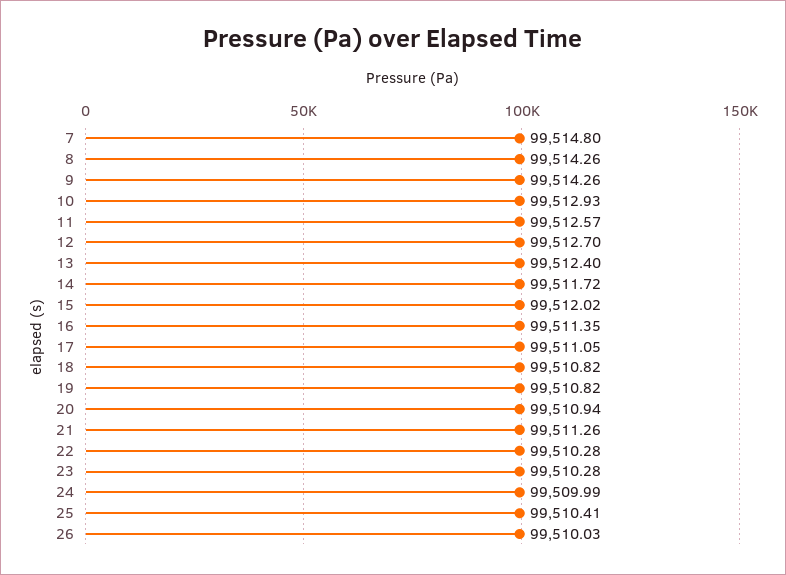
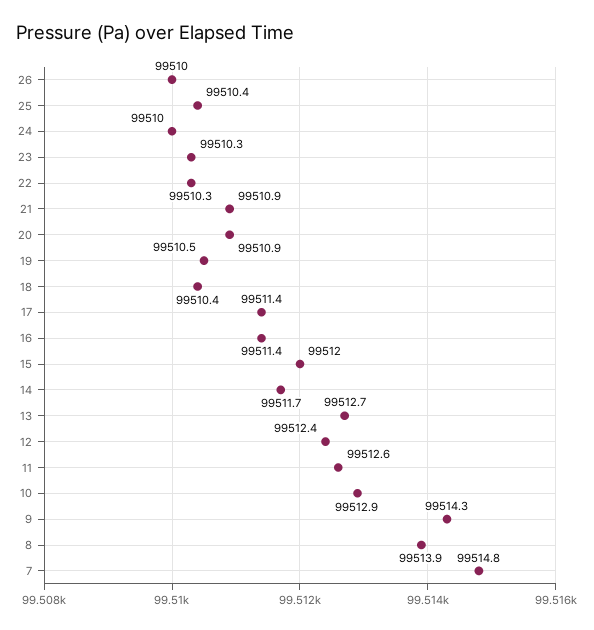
8: 99514.26 -> 99513.9
12: 99512.7 -> 99512.4
13: 99512.4 -> 99512.7
17: 99511.05 -> 99511.4
18: 99510.82 -> 99510.4
19: 99510.82 -> 99510.5
21: 99511.26 -> 99510.9

